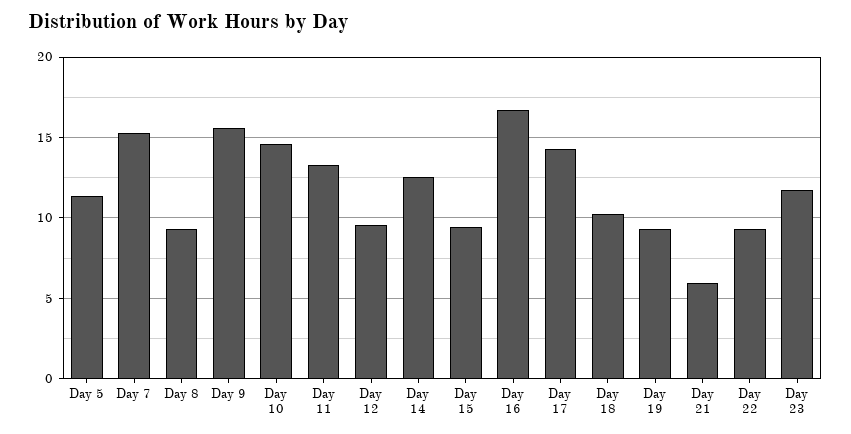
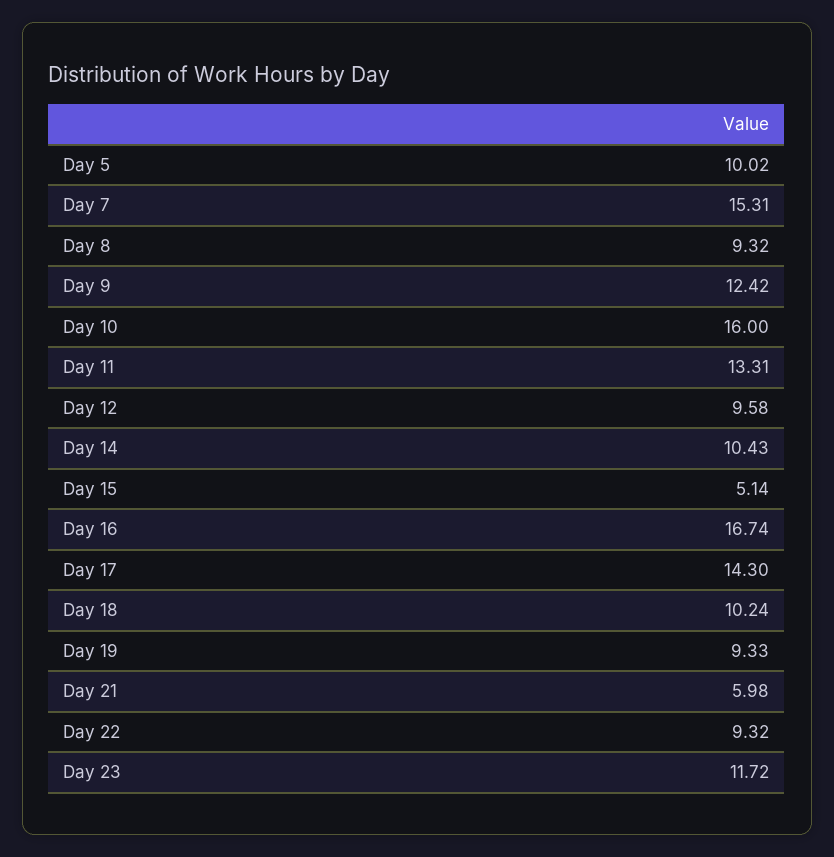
Day 5: 11.5 -> 10.02
Day 9: 15.5 -> 12.42
Day 10: 14.5 -> 16
Day 14: 12.5 -> 10.43
Day 15: 9.5 -> 5.14

